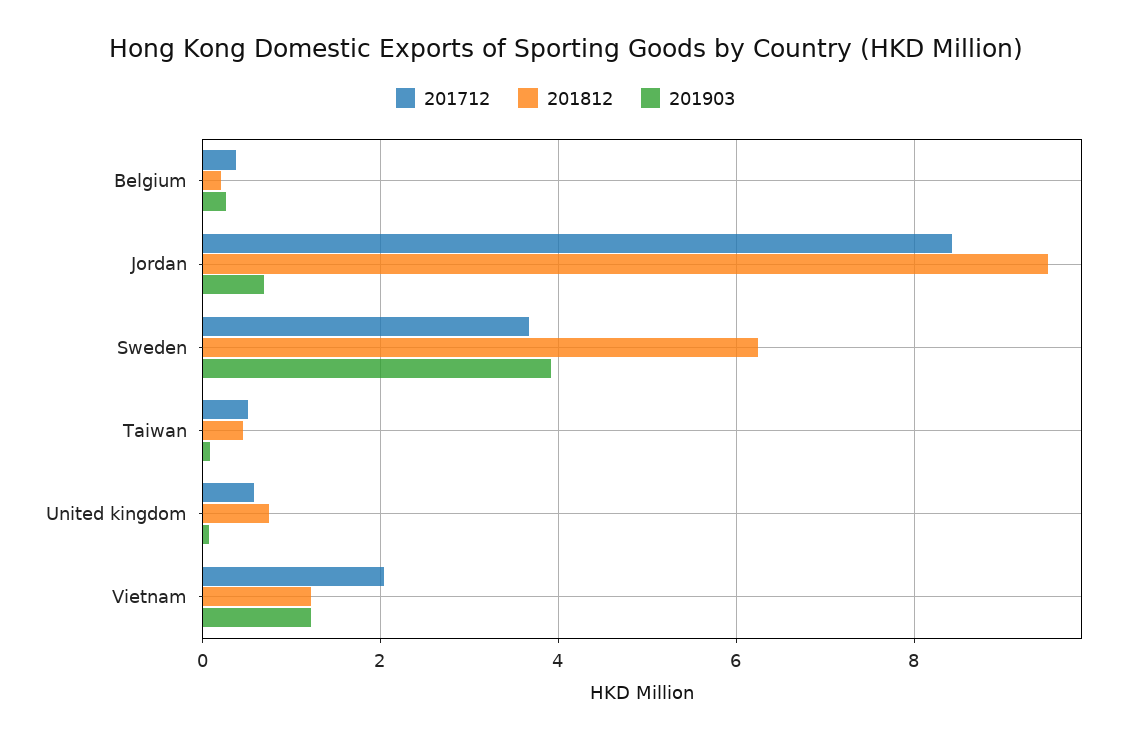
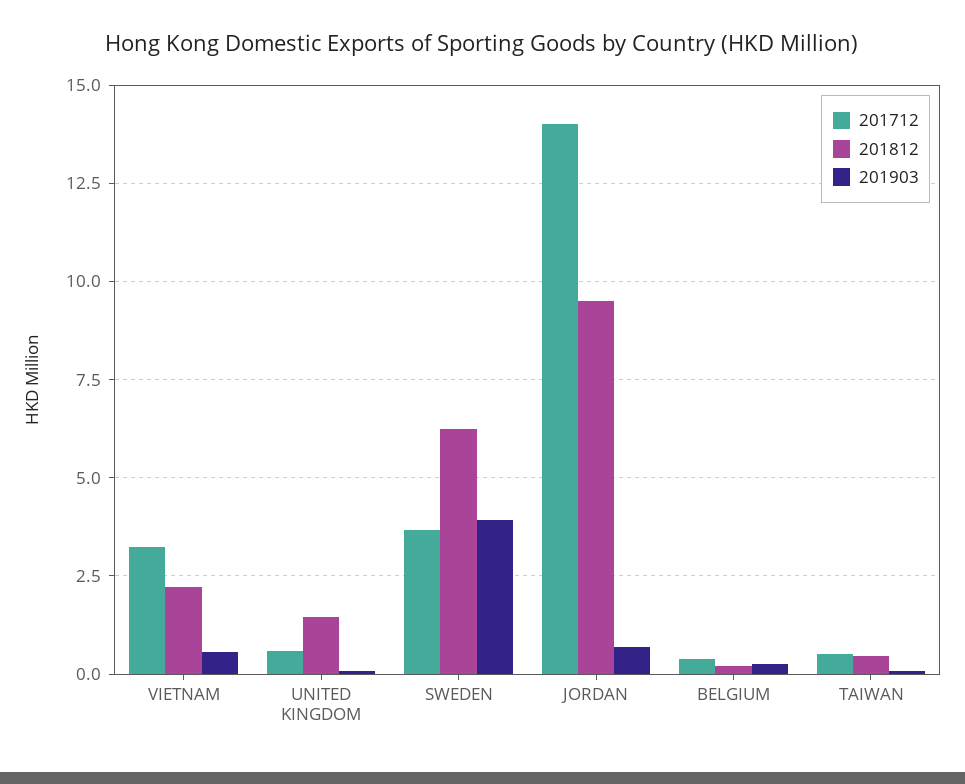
201712, Jordan: 8.4 -> 14
201812, United kingdom: 0.8 -> 1.5
201712, Vietnam: 2 -> 3.25
201812, Vietnam: 1.2 -> 2.25
201903, Vietnam: 1.2 -> 0.5

